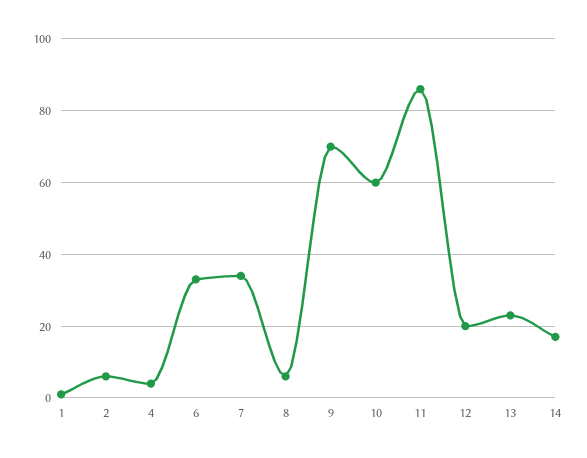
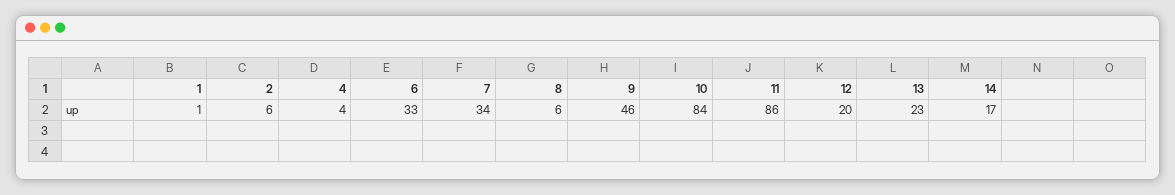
9: 70 -> 46
10: 60 -> 84

